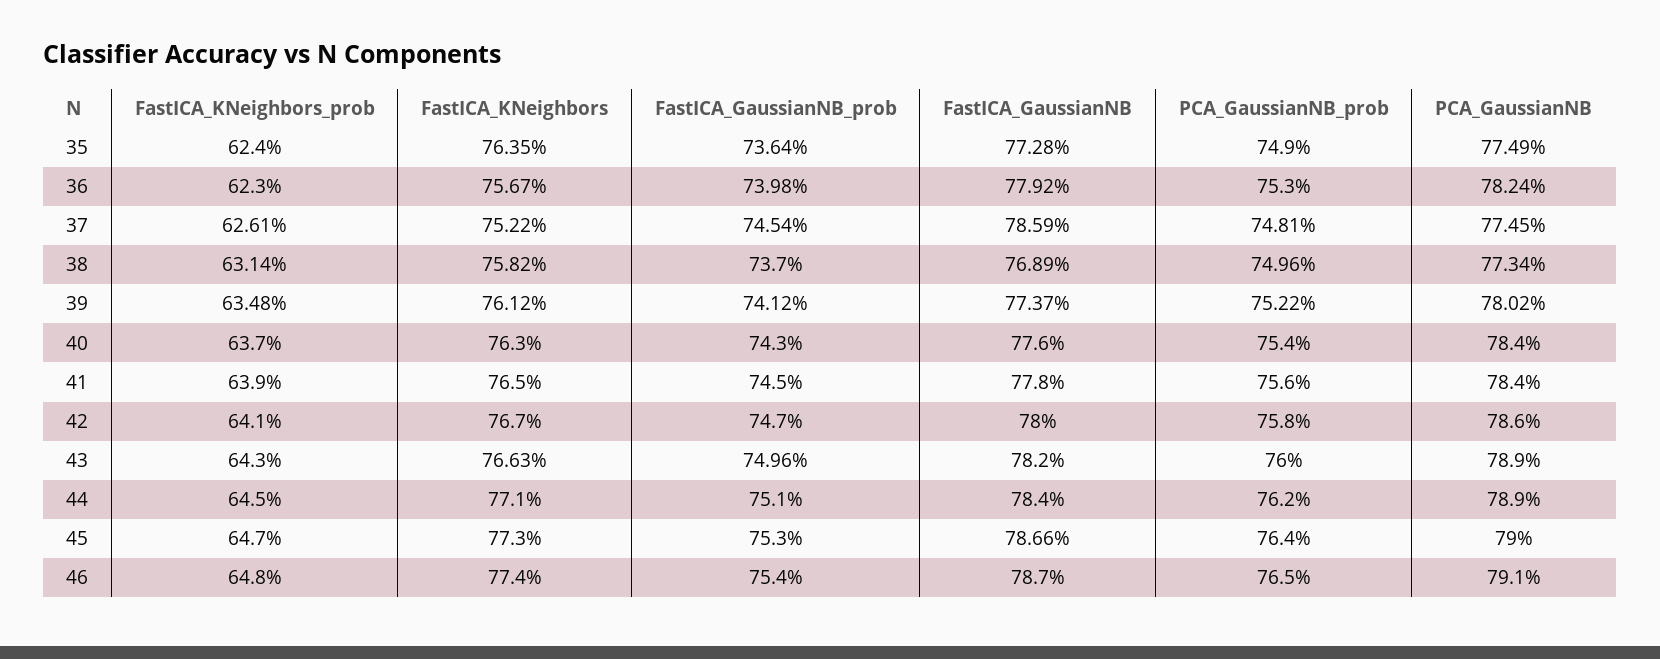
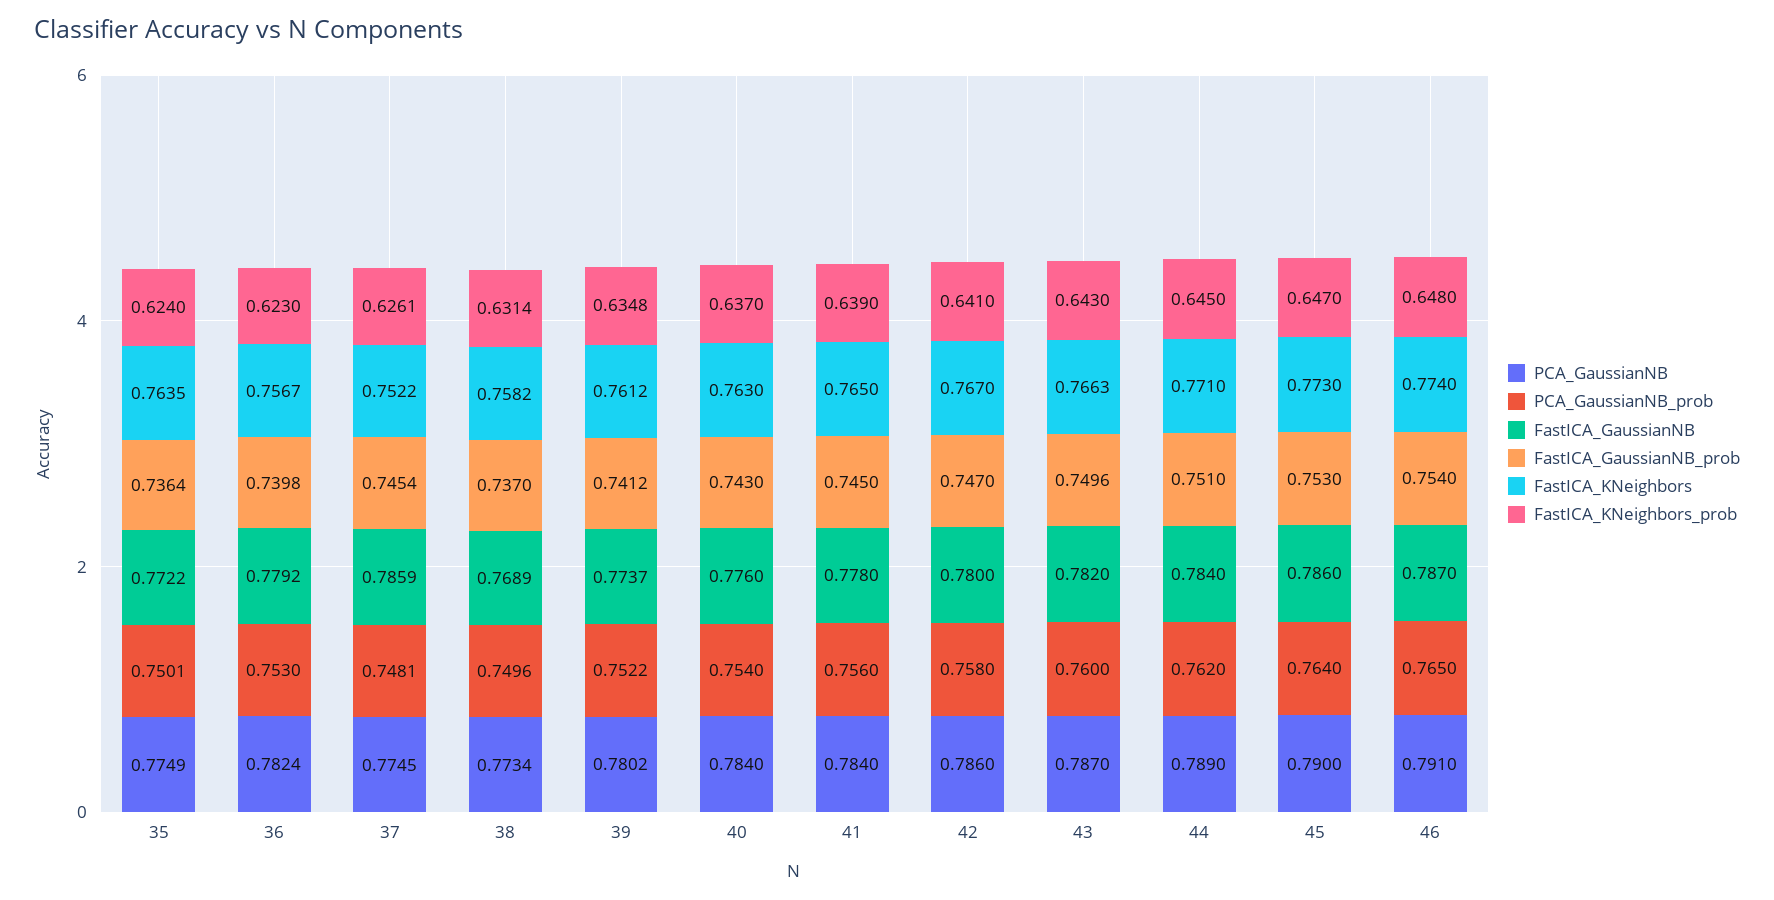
FastICA_GaussianNB, 35: 0.7728 -> 0.7722
PCA_GaussianNB_prob, 35: 0.749 -> 0.7501
PCA_GaussianNB, 43: 0.789 -> 0.787
FastICA_GaussianNB, 45: 0.7866 -> 0.786

